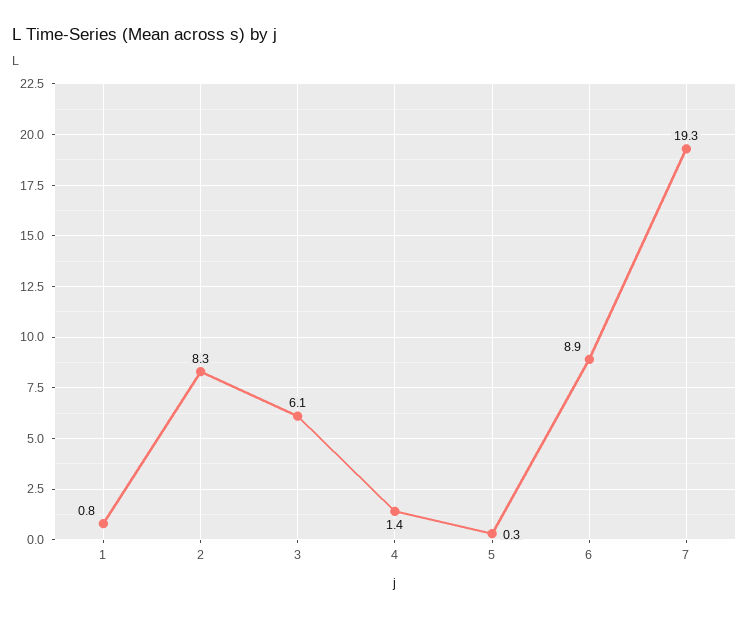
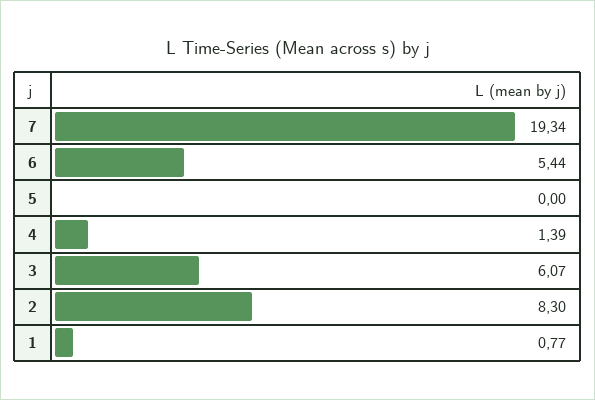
5: 0.3 -> 0
6: 8.9 -> 5.44

